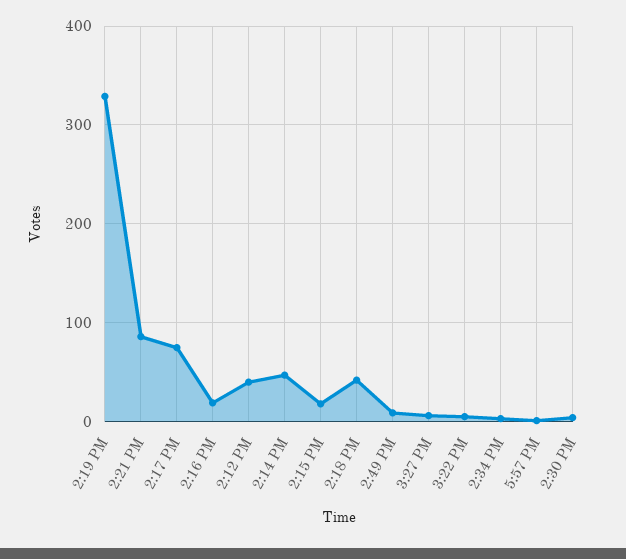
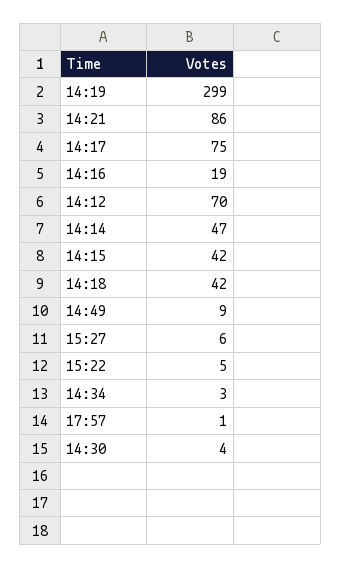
2:19 PM: 330 -> 299
2:12 PM: 40 -> 70
2:15 PM: 20 -> 42

